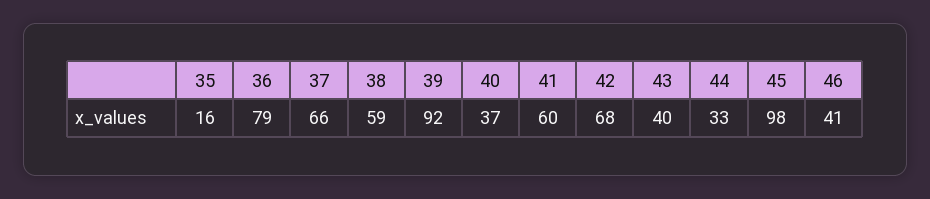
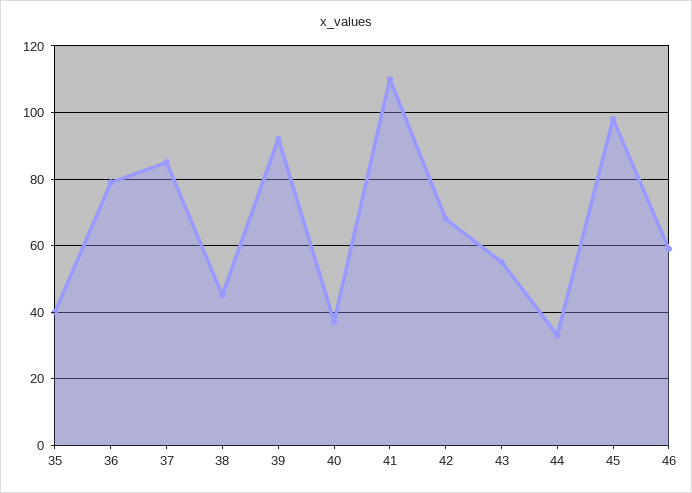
35: 16 -> 40
37: 66 -> 85
38: 59 -> 45
41: 60 -> 110
43: 40 -> 55
46: 41 -> 60

